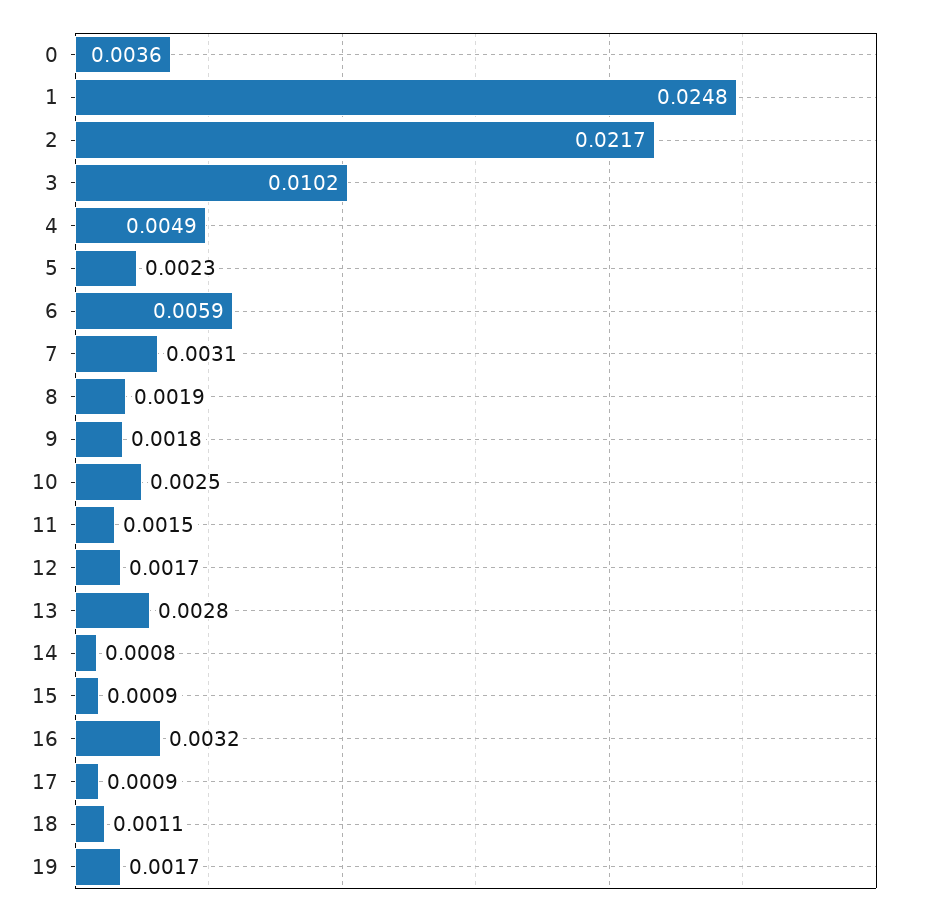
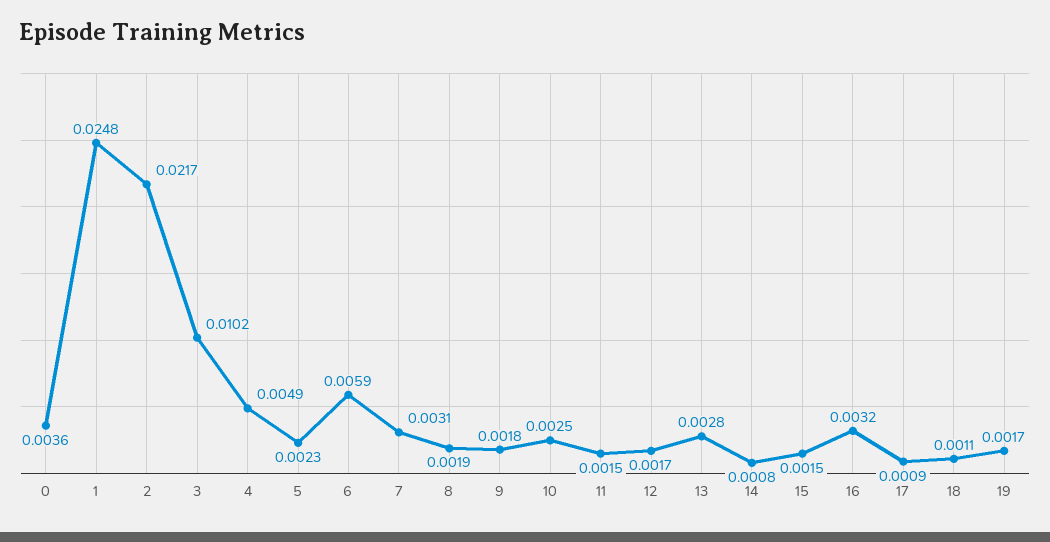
15: 0.0009 -> 0.0015

